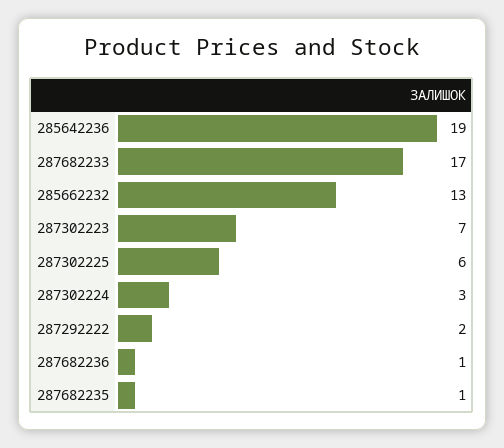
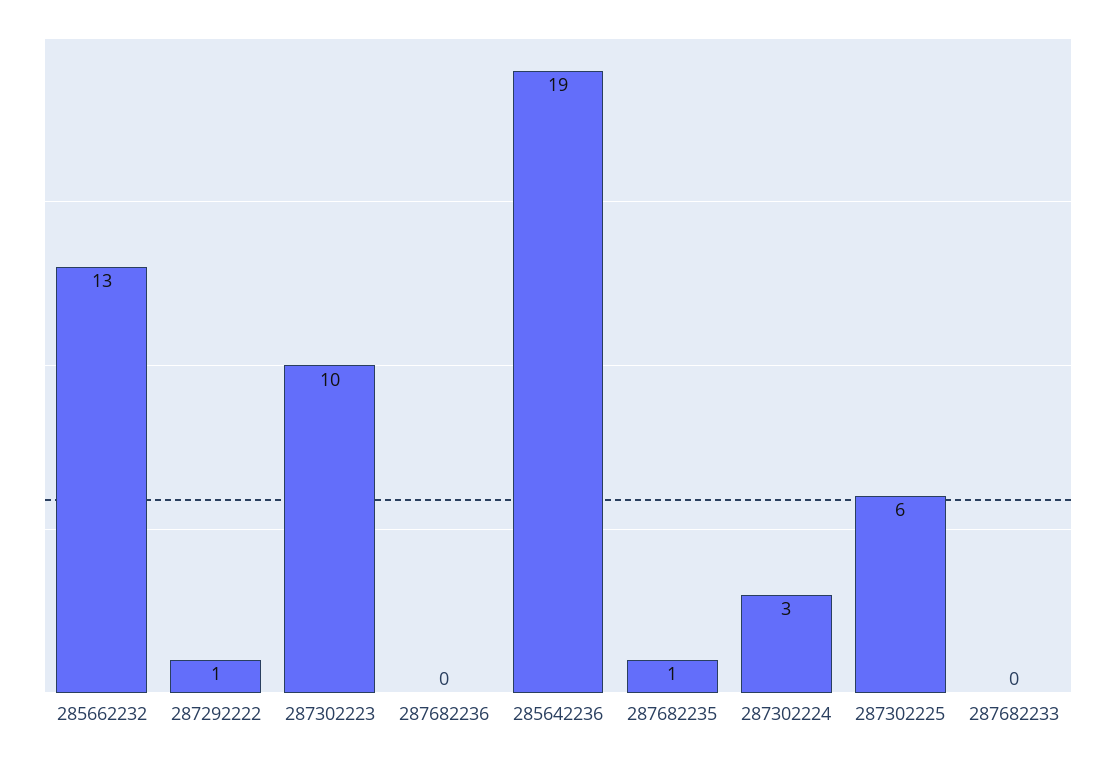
287682233: 17 -> 0
287302223: 7 -> 10
287292222: 2 -> 1
287682236: 1 -> 0

